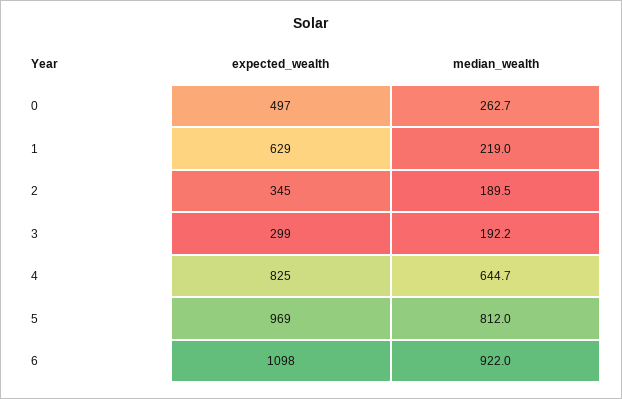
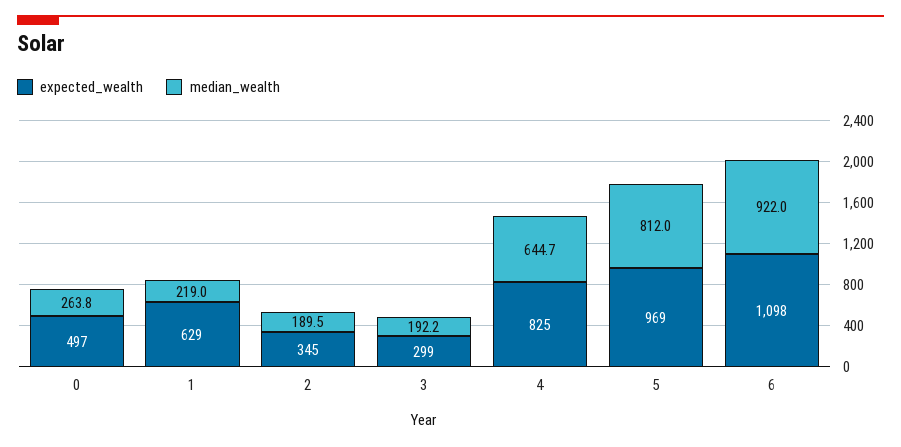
median_wealth, 0: 262.7 -> 263.8

